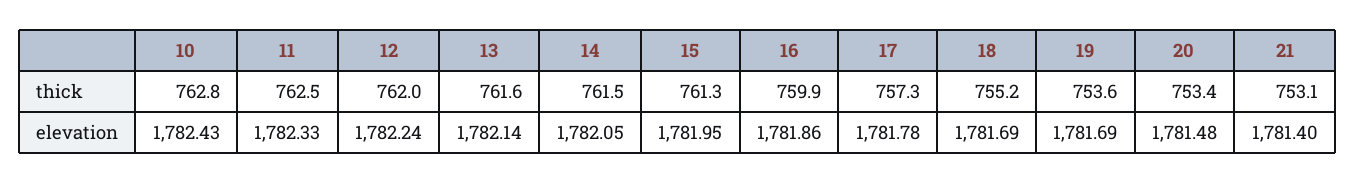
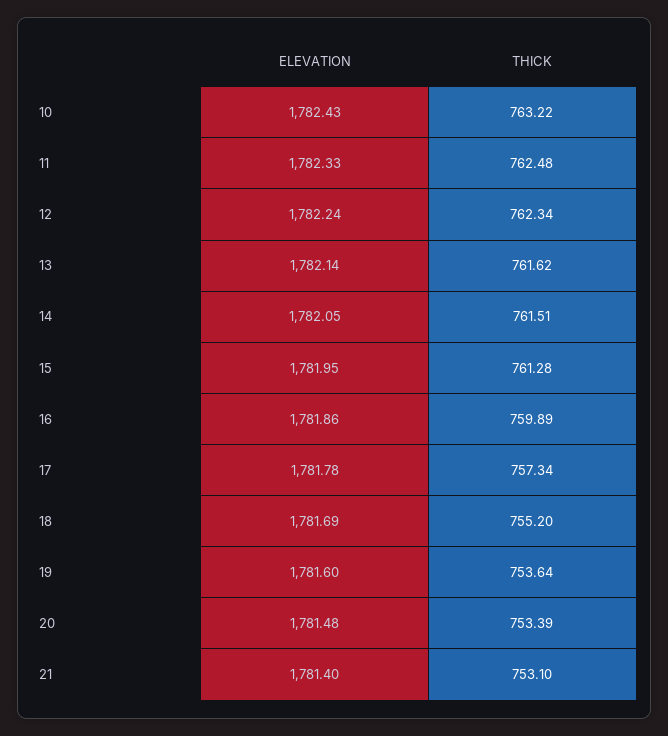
10, thick: 762.8 -> 763.22
12, thick: 762 -> 762.34
19, elevation: 1781.69 -> 1781.6

